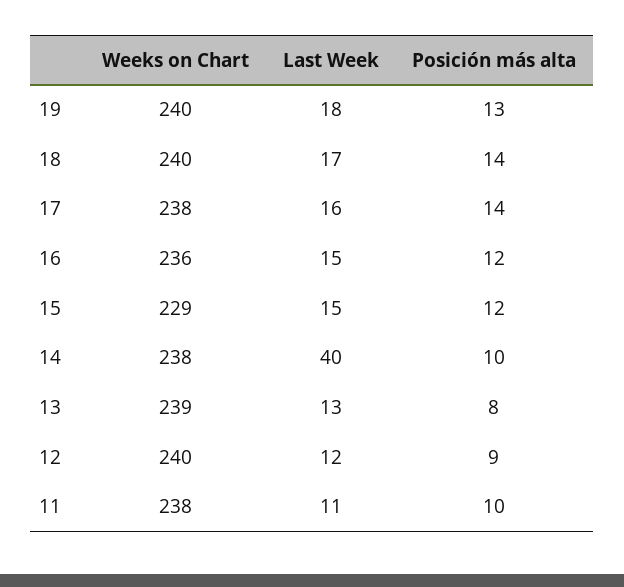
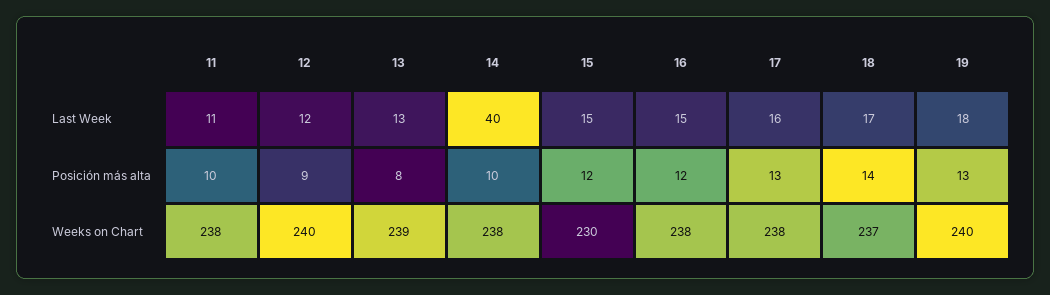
Weeks on Chart, 18: 240 -> 237
Posición más alta, 17: 14 -> 13
Weeks on Chart, 16: 236 -> 238
Weeks on Chart, 15: 229 -> 230

